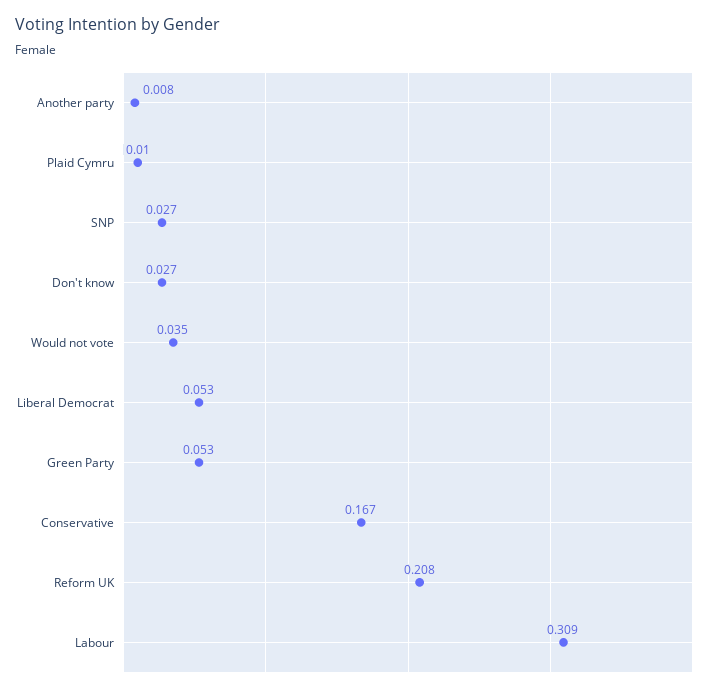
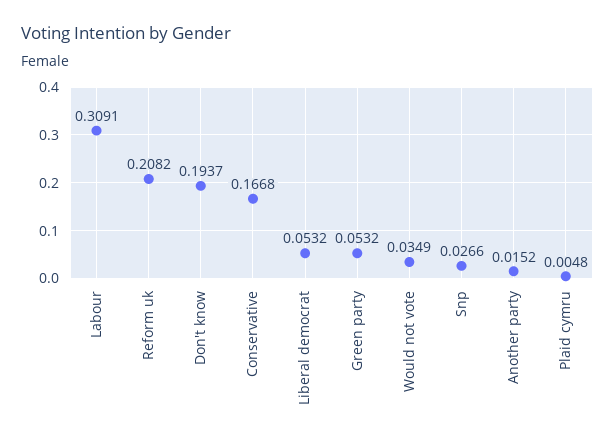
Another party: 0.008 -> 0.0152
Plaid Cymru: 0.01 -> 0.0048
Don't know: 0.027 -> 0.1937

